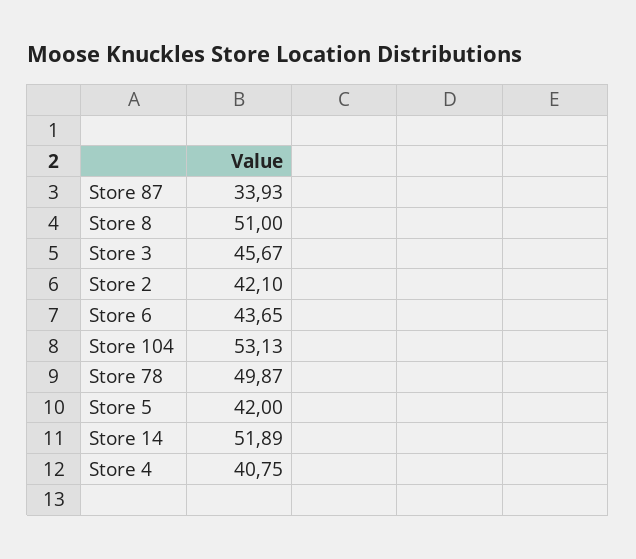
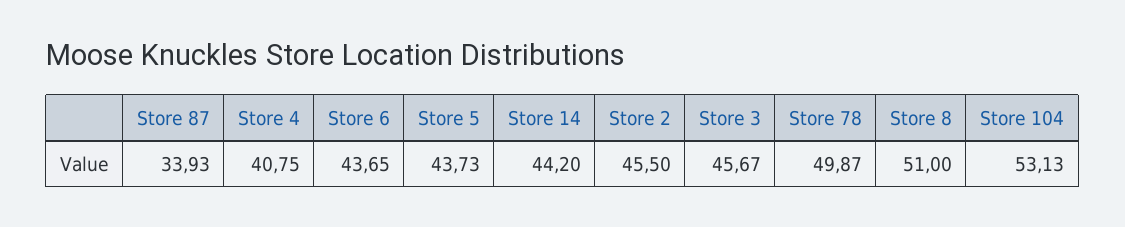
Store 2: 42.1 -> 45.5
Store 5: 42 -> 43.73
Store 14: 51.89 -> 44.2

